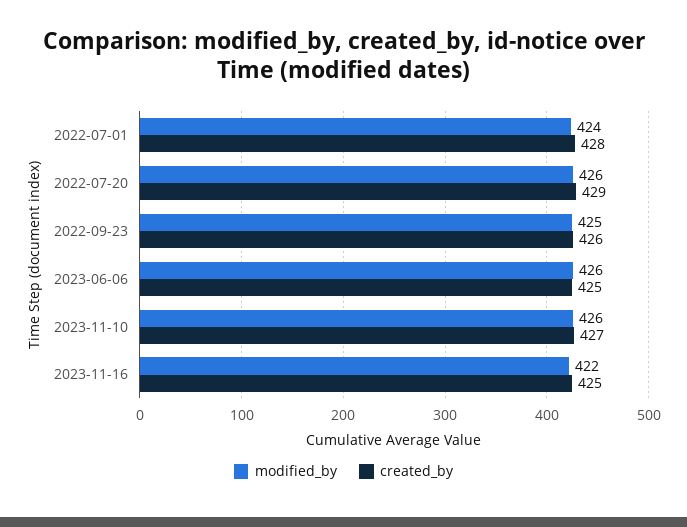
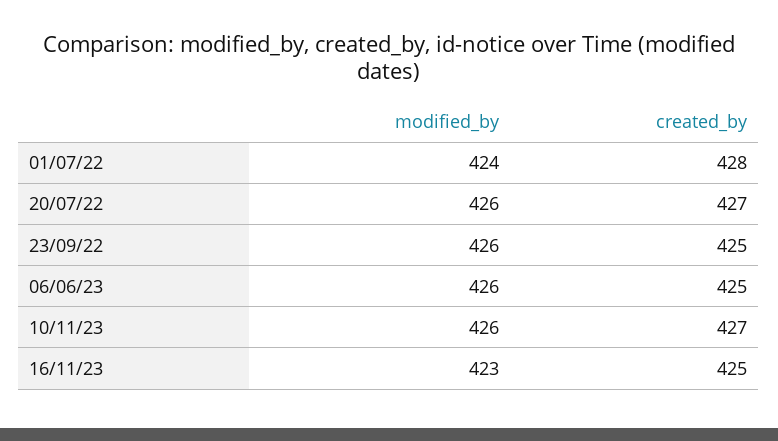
created_by, 2022-07-20: 429 -> 427
modified_by, 2022-09-23: 425 -> 426
created_by, 2022-09-23: 426 -> 425
modified_by, 2023-11-16: 422 -> 423

